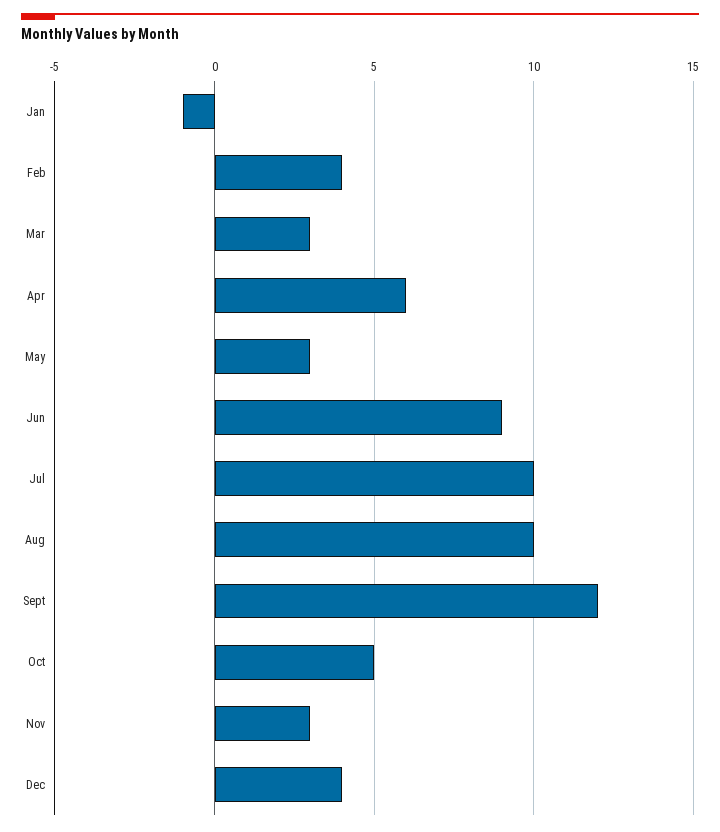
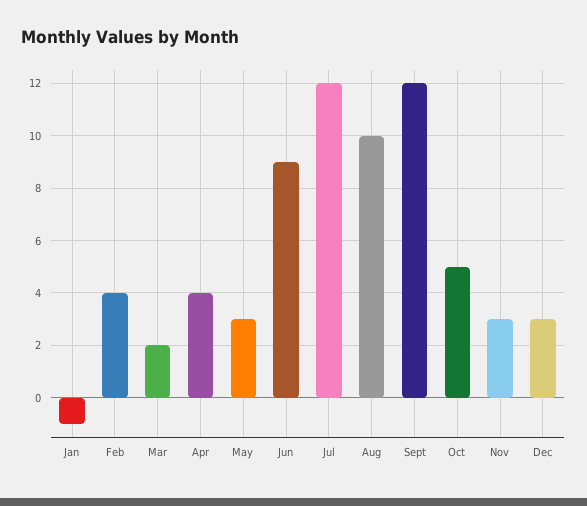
Mar: 3 -> 2
Apr: 6 -> 4
Jul: 10 -> 12
Dec: 4 -> 3

